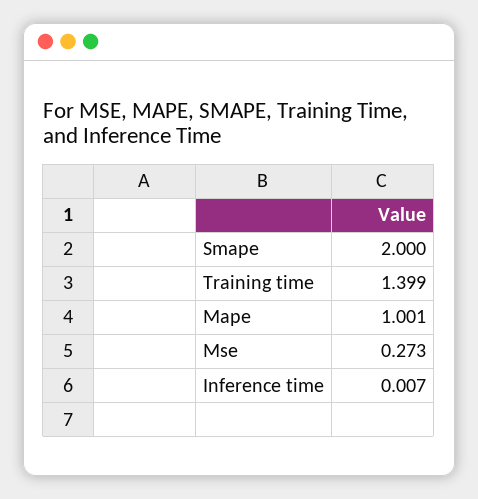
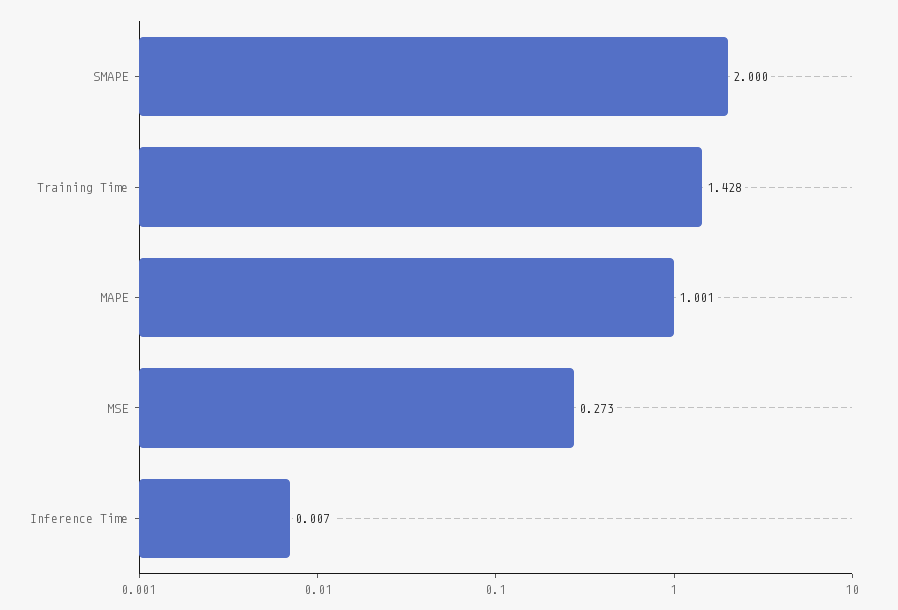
Training time: 1.399 -> 1.428

